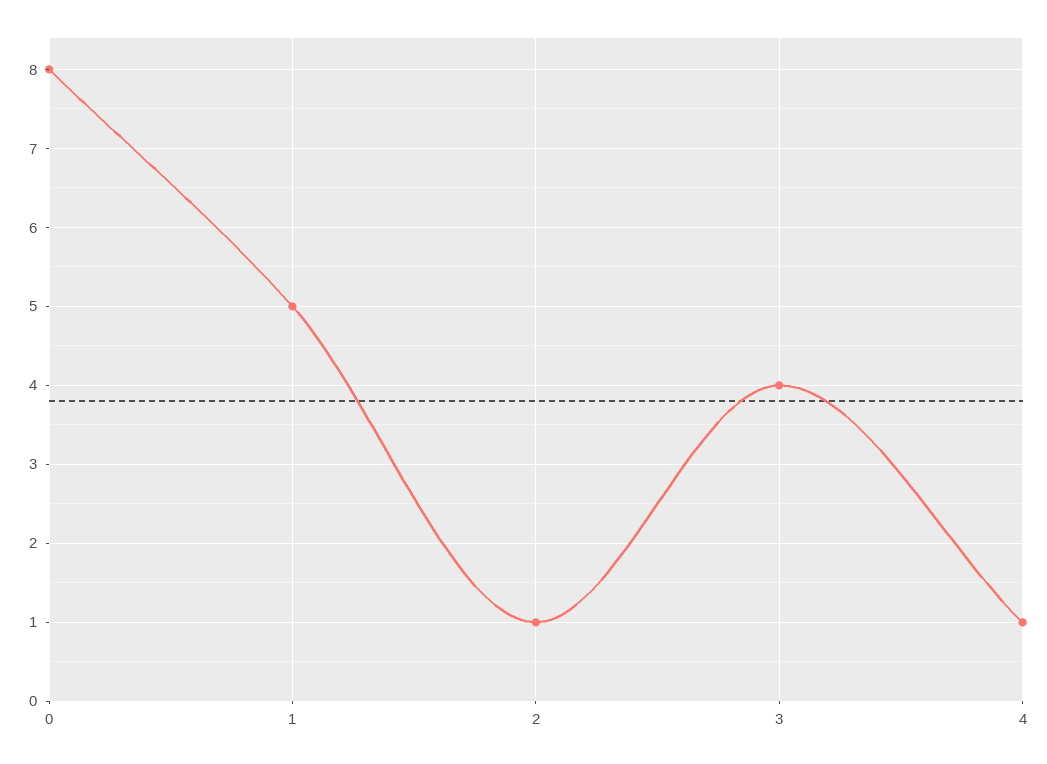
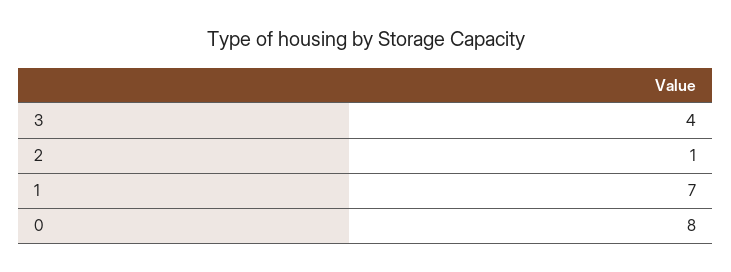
1: 5 -> 7
4: 1 -> none

